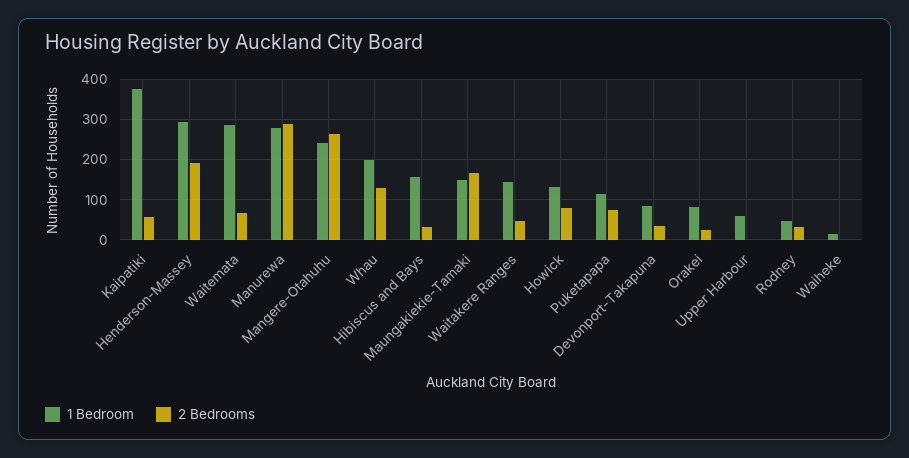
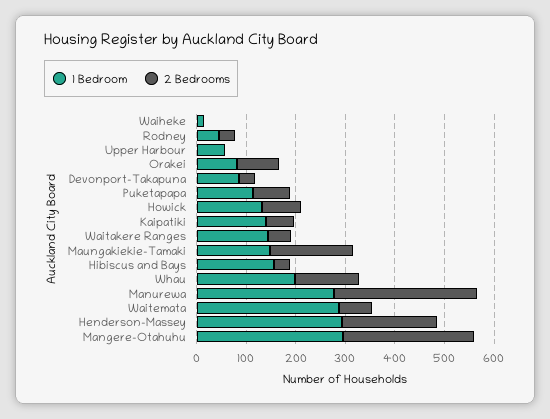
1 Bedroom, Kaipatiki: 380 -> 140
1 Bedroom, Mangere-Otahuhu: 240 -> 300
2 Bedrooms, Orakei: 20 -> 80

